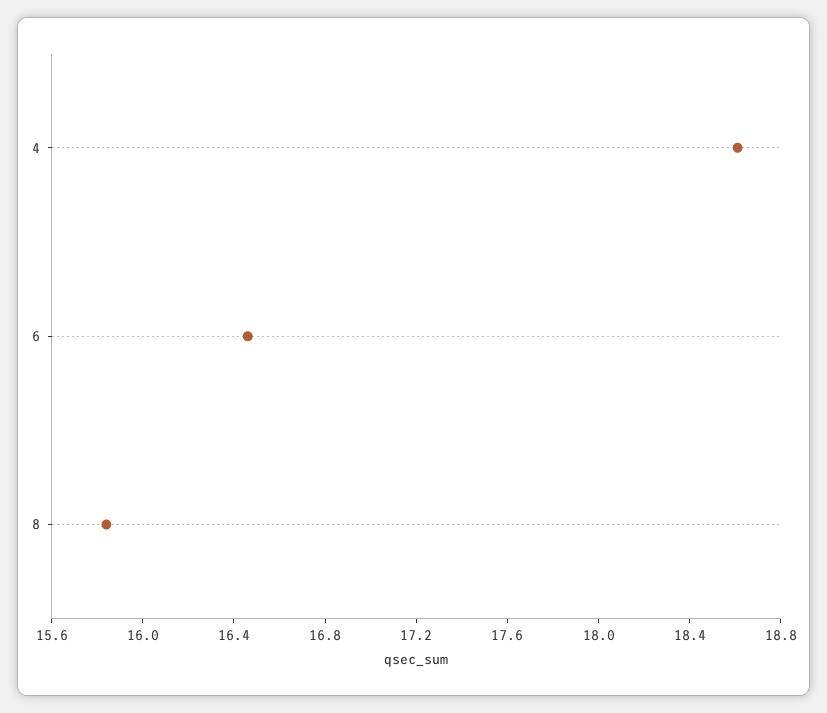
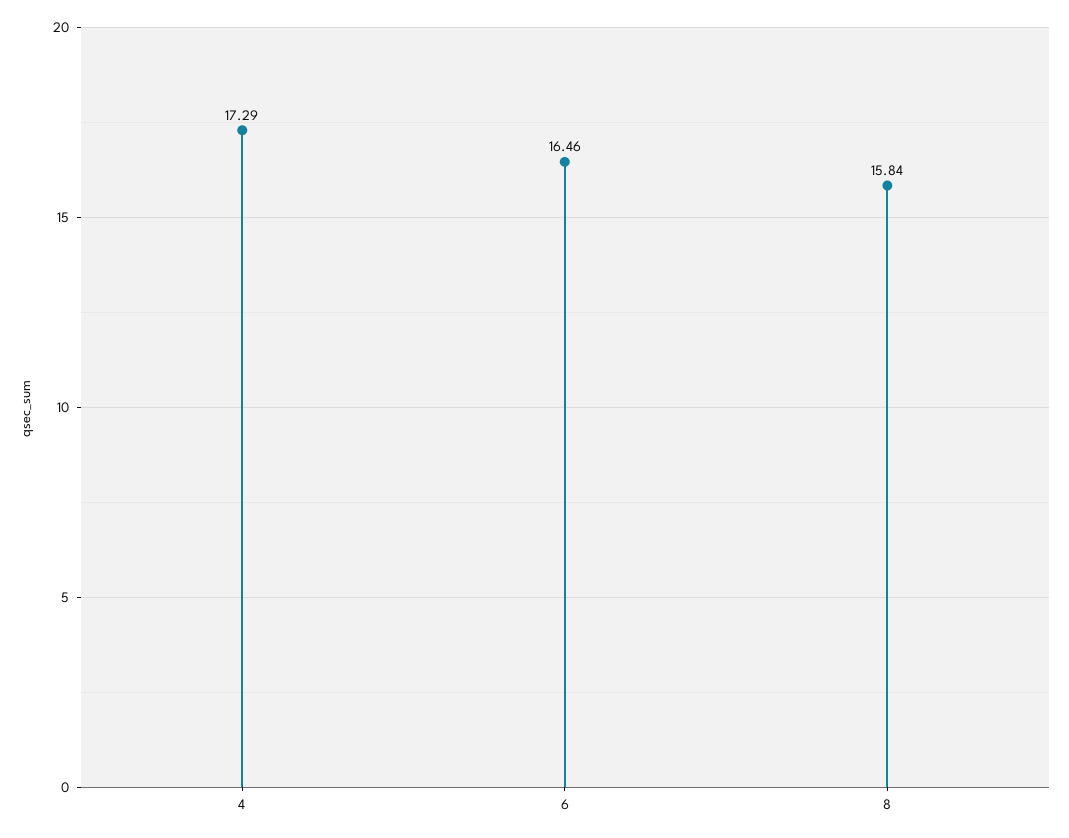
4: 18.6 -> 17.29

